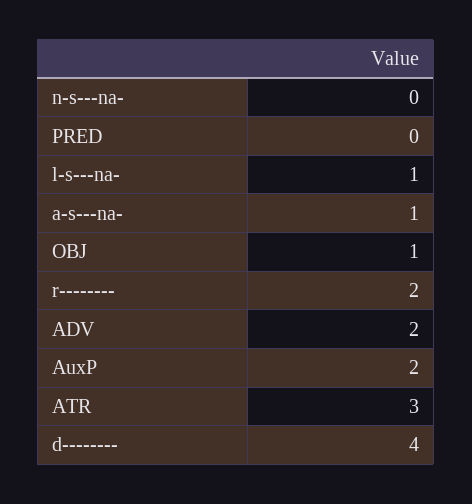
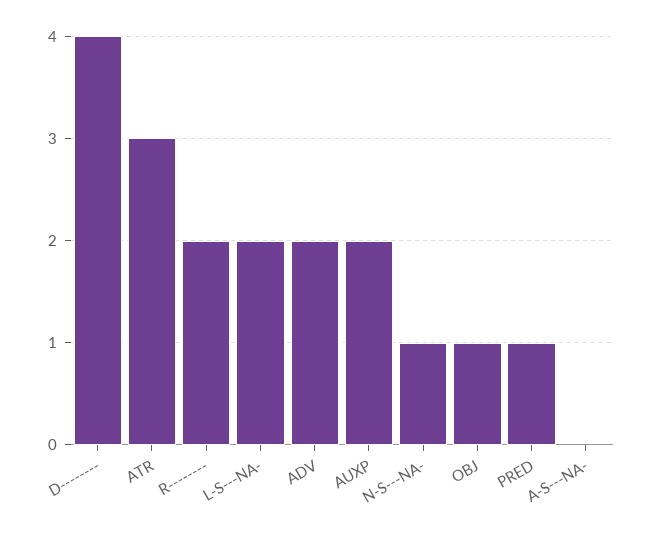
n-s---na-: 0 -> 1
PRED: 0 -> 1
l-s---na-: 1 -> 2
a-s---na-: 1 -> 0

